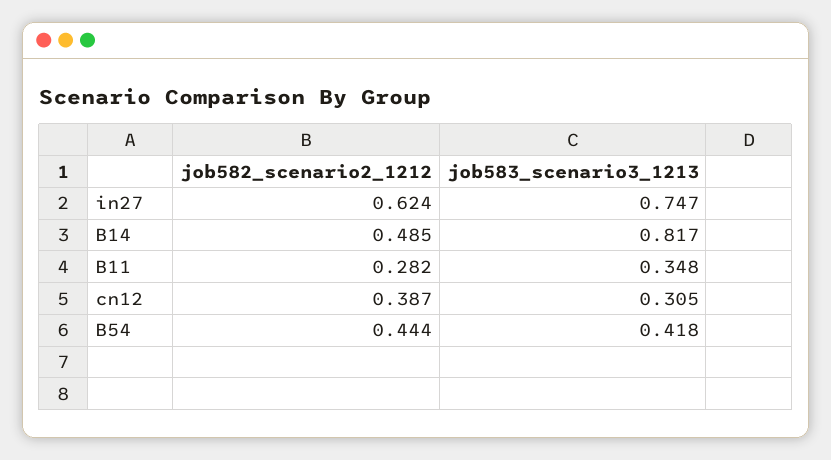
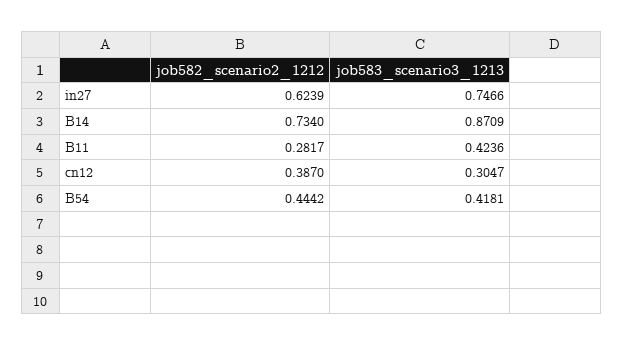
job582_scenario2_1212, B14: 0.485 -> 0.734
job583_scenario3_1213, B14: 0.817 -> 0.8709
job583_scenario3_1213, B11: 0.348 -> 0.4236

